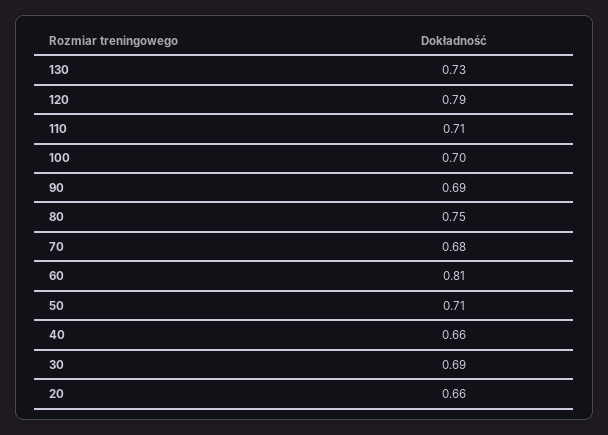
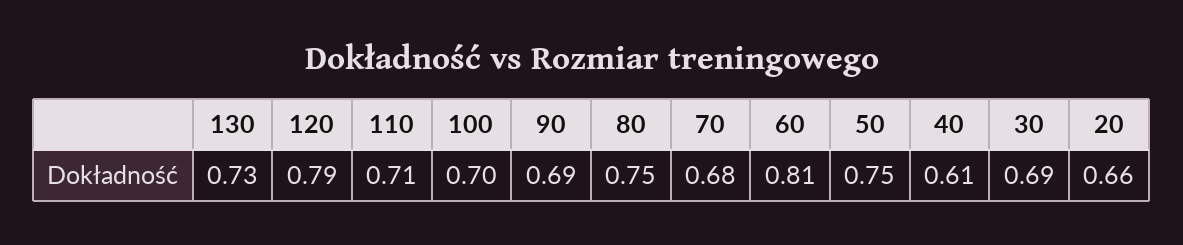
50: 0.71 -> 0.75
40: 0.66 -> 0.61

